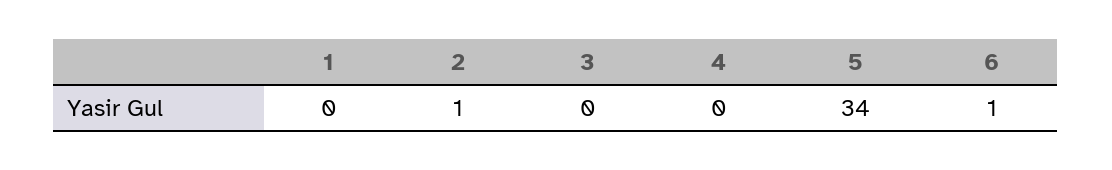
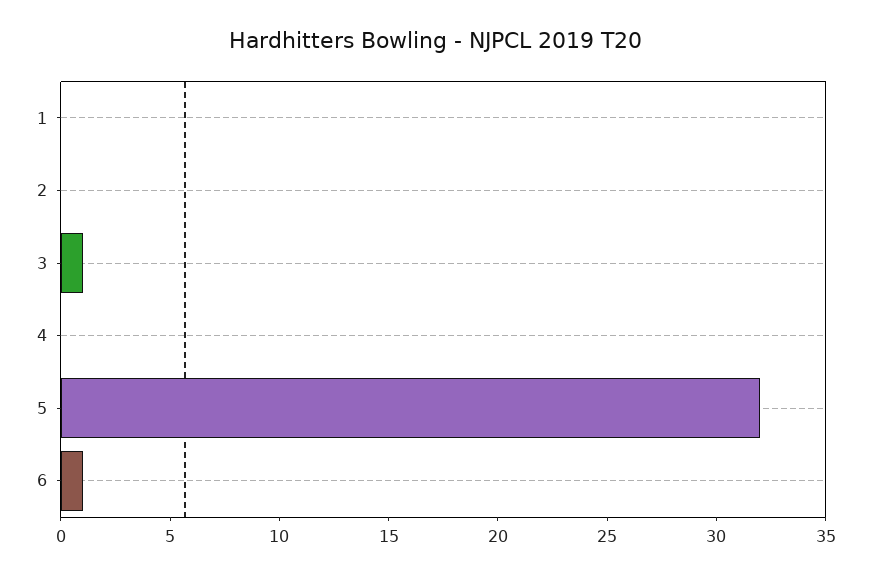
2: 1 -> 0
3: 0 -> 1
5: 34 -> 32

